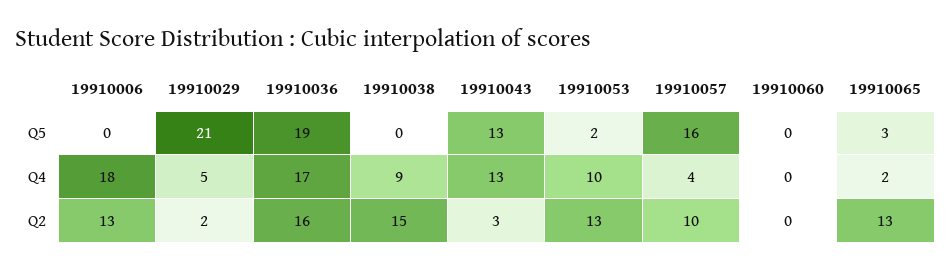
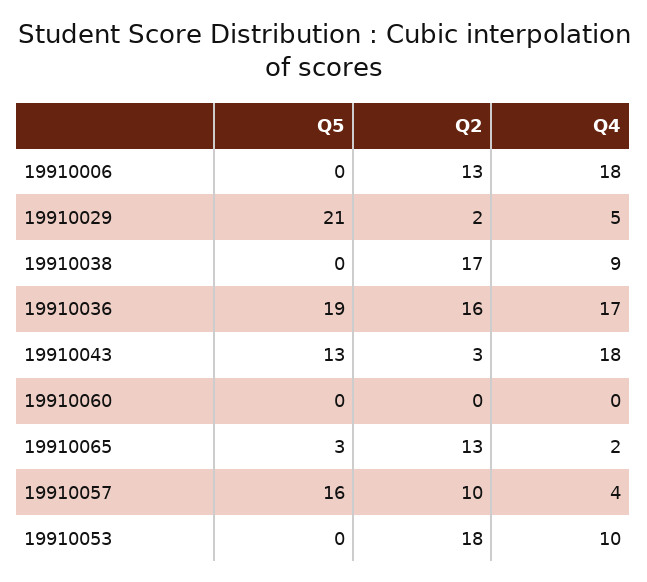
19910053, Q5: 2 -> 0
19910043, Q4: 13 -> 18
19910038, Q2: 15 -> 17
19910053, Q2: 13 -> 18

